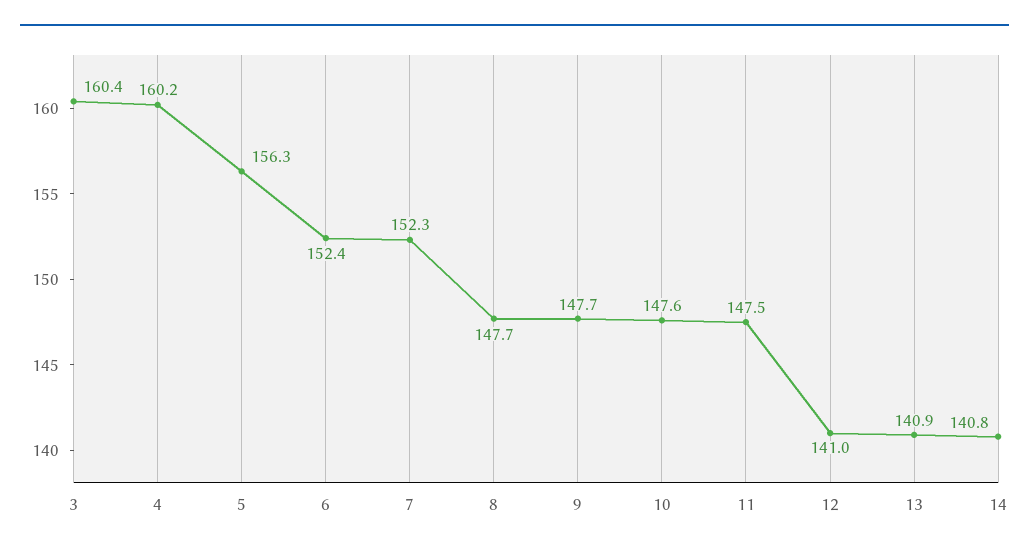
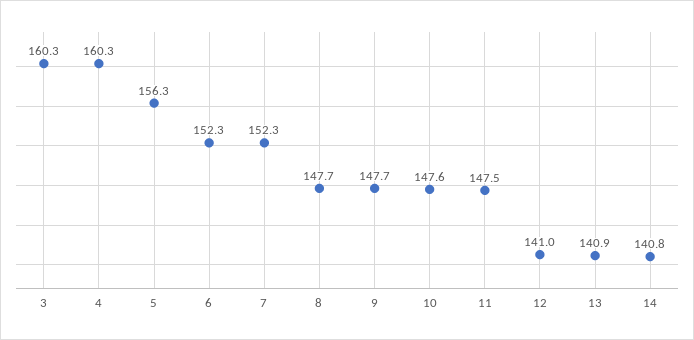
3: 160.4 -> 160.3
4: 160.2 -> 160.3
6: 152.4 -> 152.3

